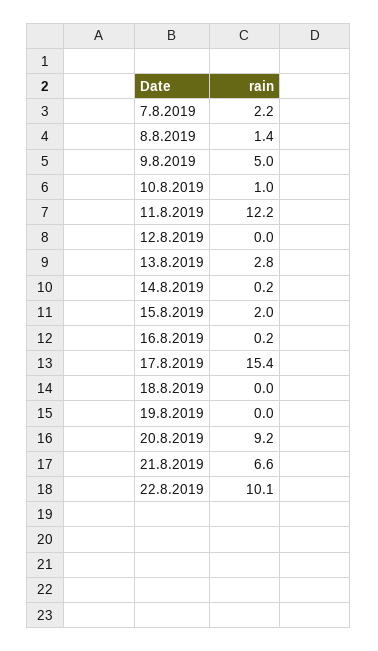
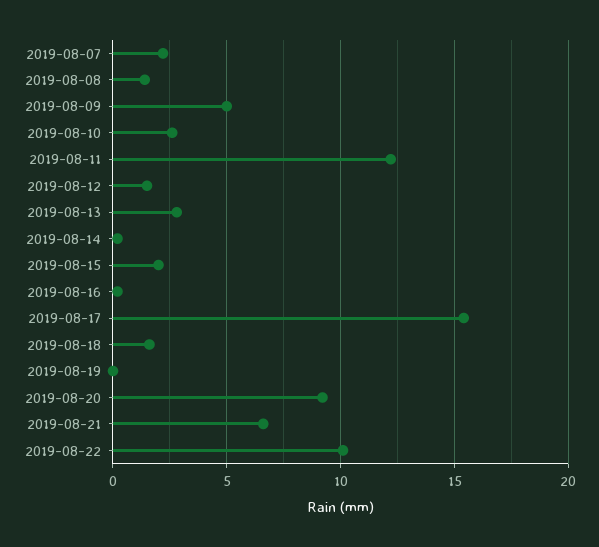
10.8.2019: 1 -> 2.5
12.8.2019: 0 -> 1.5
18.8.2019: 0 -> 1.5

